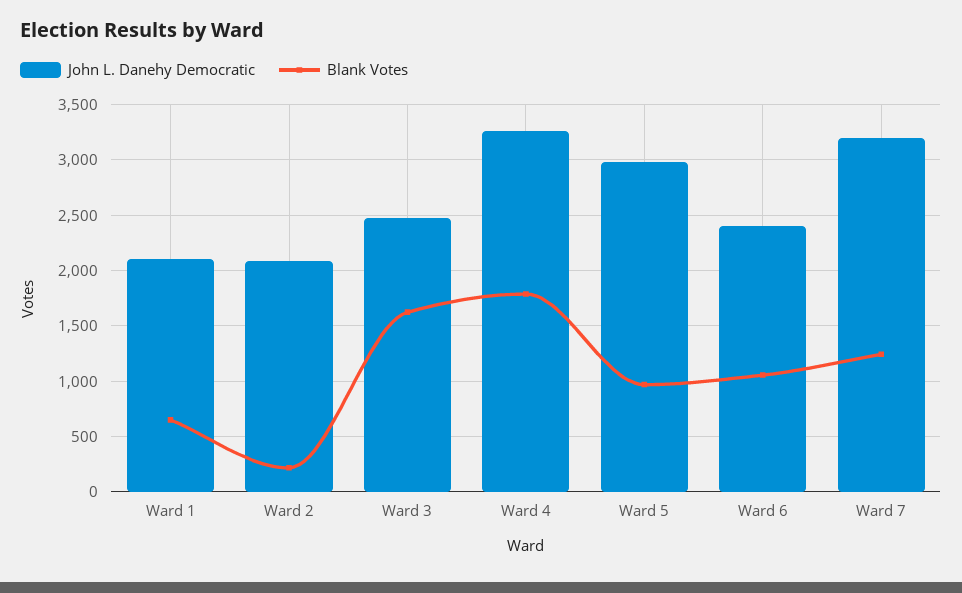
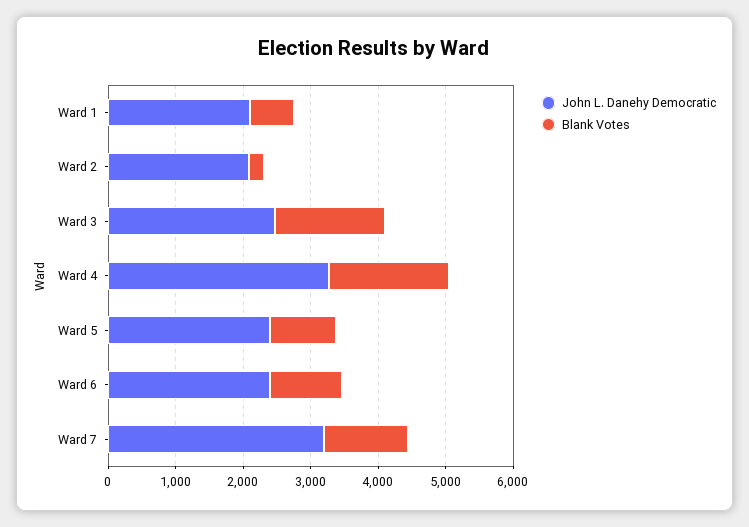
John L. Danehy Democratic, Ward 5: 3000 -> 2400

